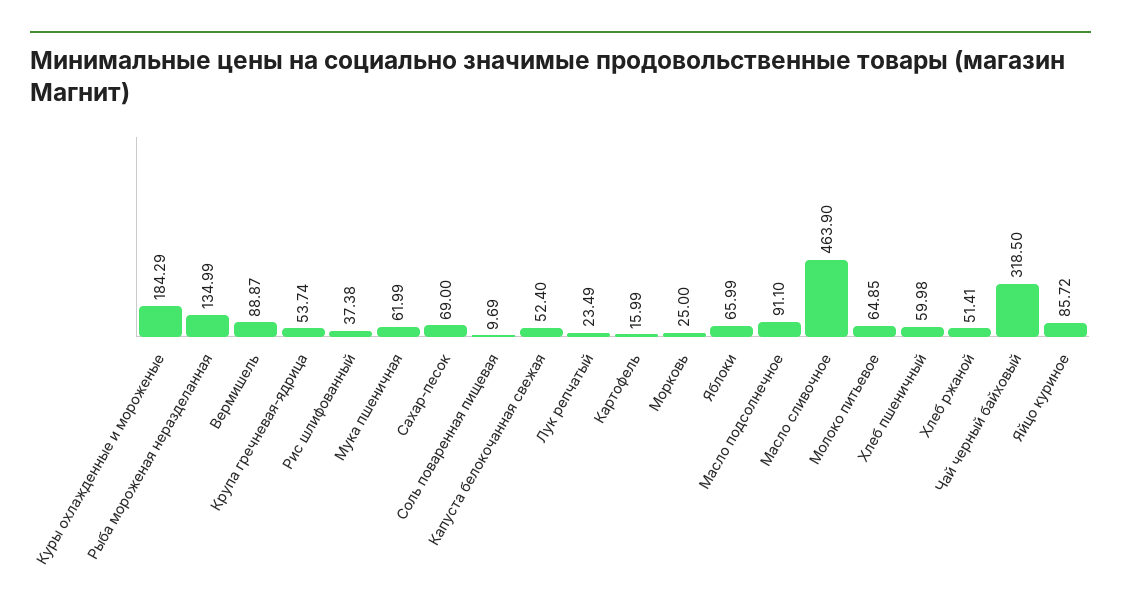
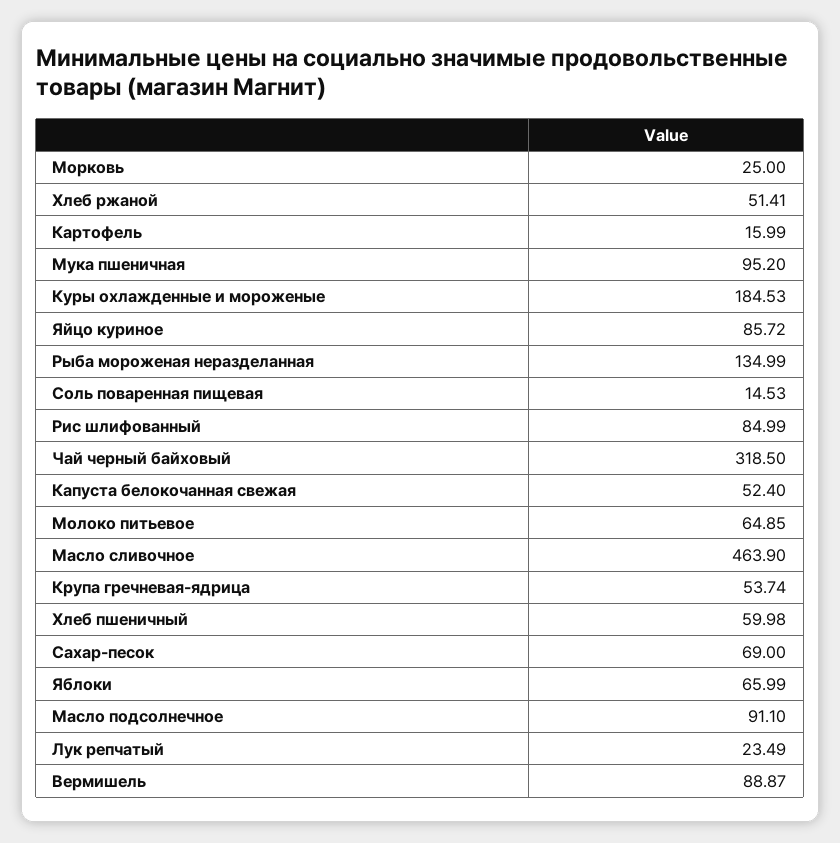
Куры охлажденные и мороженые: 184.29 -> 184.53
Рис шлифованный: 37.38 -> 84.99
Мука пшеничная: 61.99 -> 95.2
Соль поваренная пищевая: 9.69 -> 14.53

